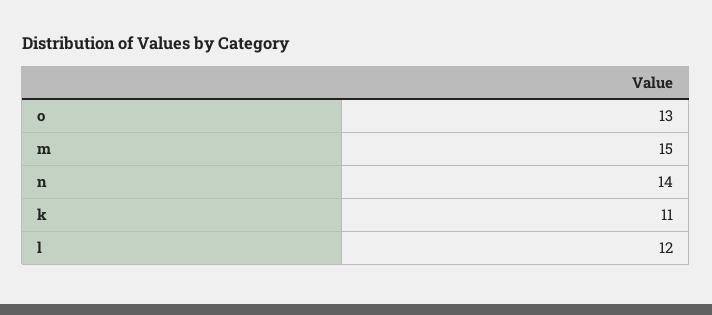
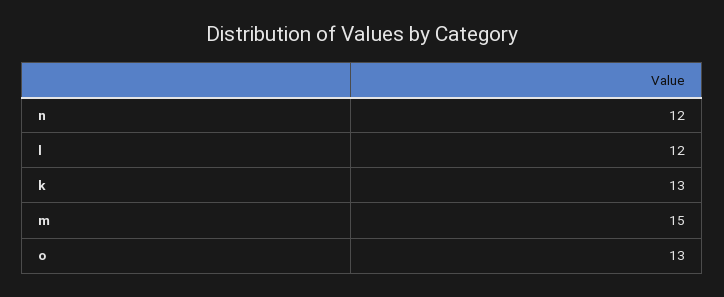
n: 14 -> 12
k: 11 -> 13

